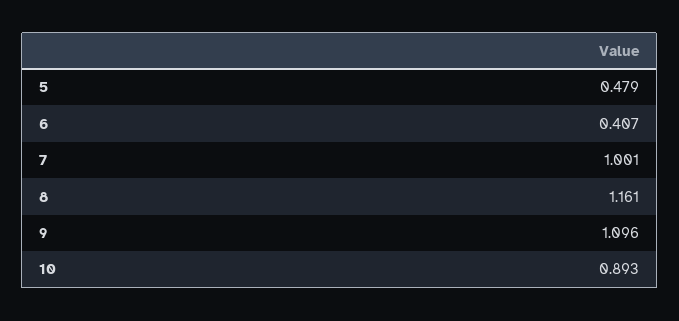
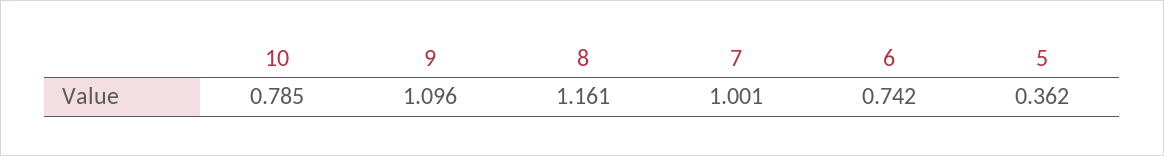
5: 0.479 -> 0.362
6: 0.407 -> 0.742
10: 0.893 -> 0.785

